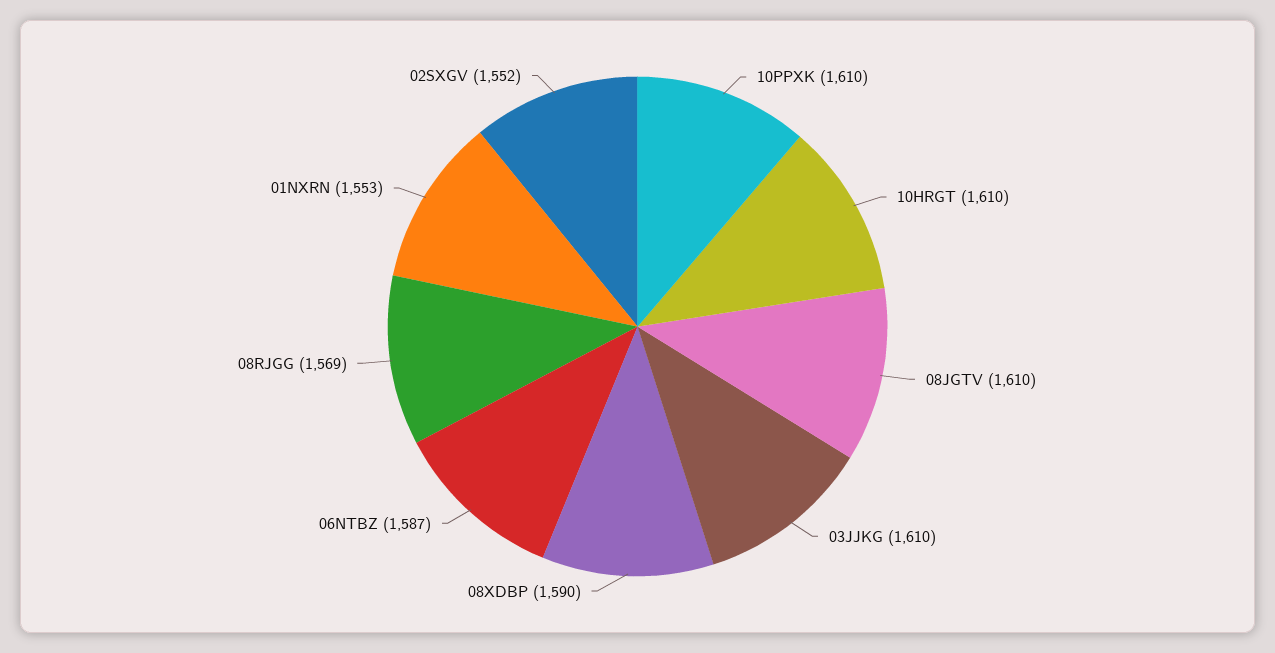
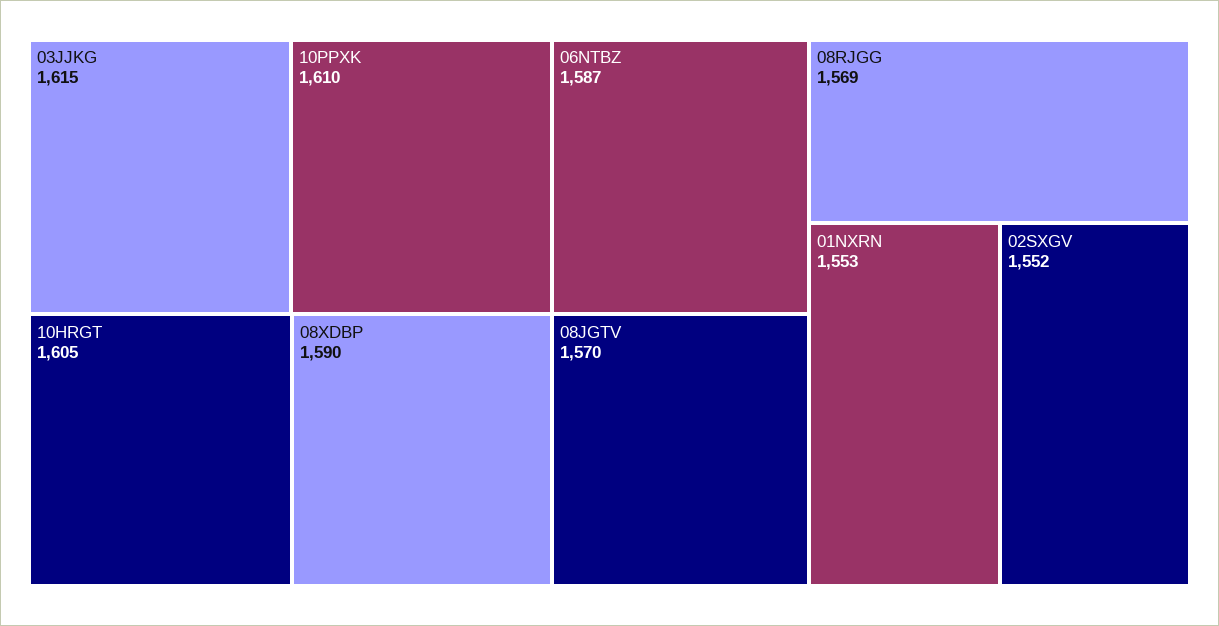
10HRGT: 1610 -> 1605
08JGTV: 1610 -> 1570
03JJKG: 1610 -> 1615

